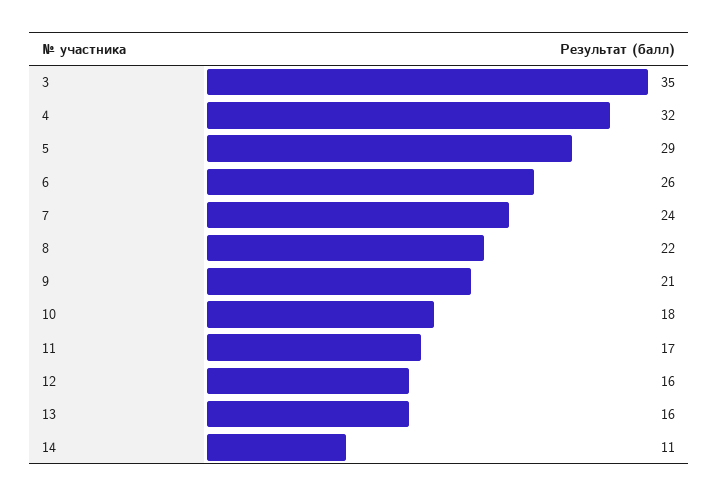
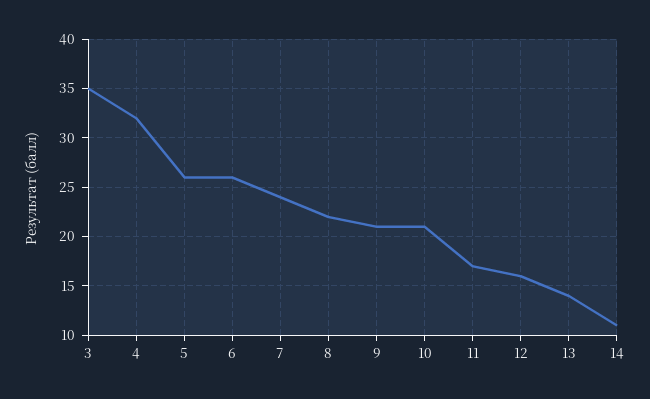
5: 29 -> 26
10: 18 -> 21
13: 16 -> 14

